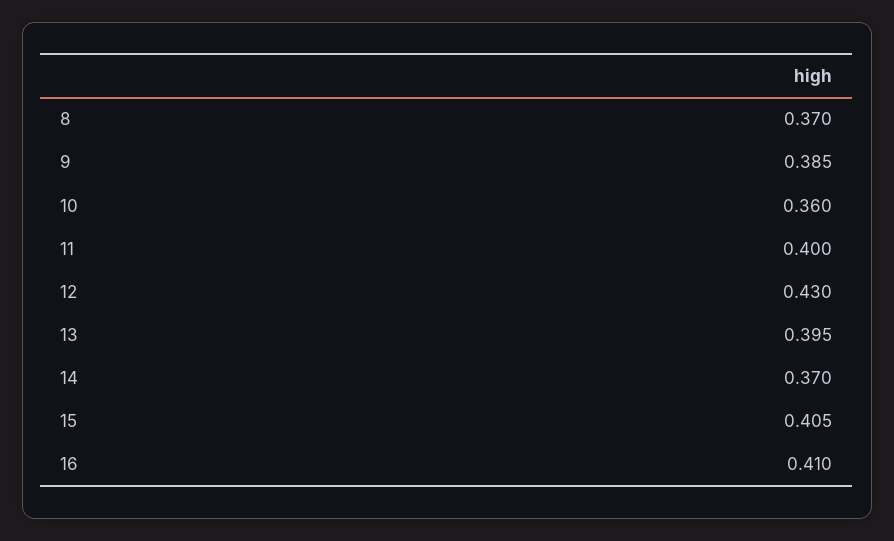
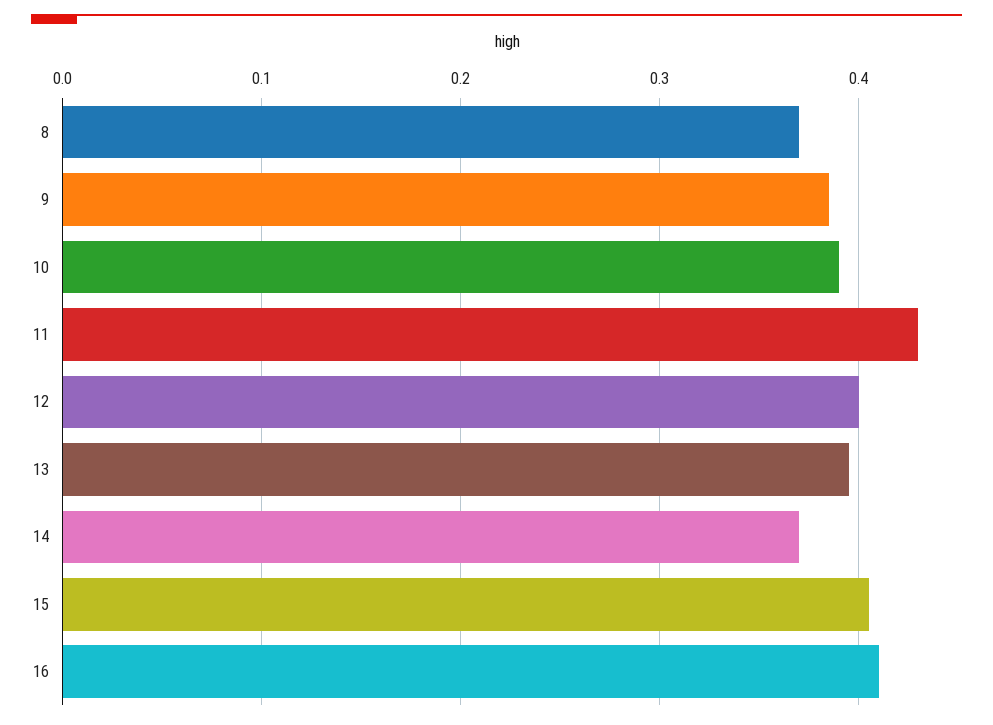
10: 0.36 -> 0.39
11: 0.4 -> 0.43
12: 0.43 -> 0.4

